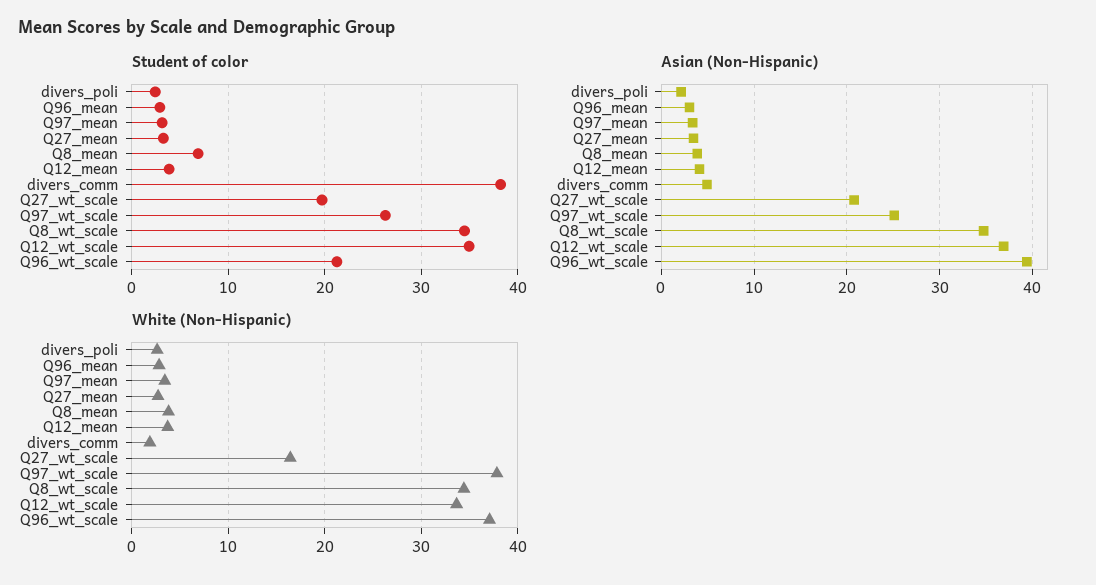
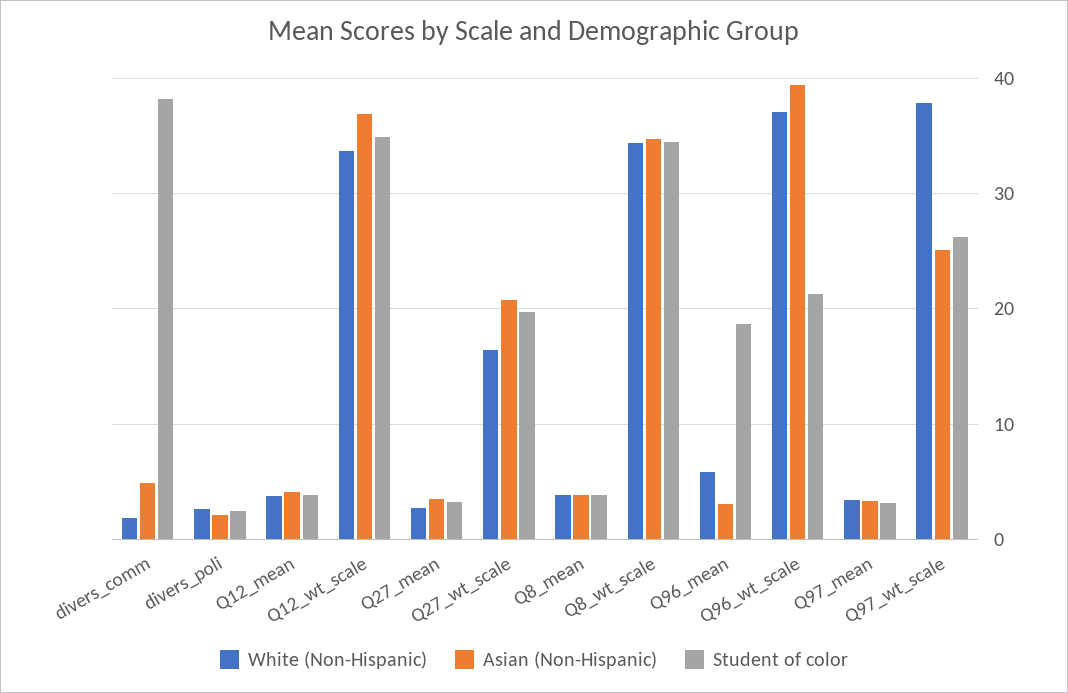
Student of color, Q96_mean: 3 -> 19
Student of color, Q8_mean: 7 -> 4
White (Non-Hispanic), Q96_mean: 3 -> 6

